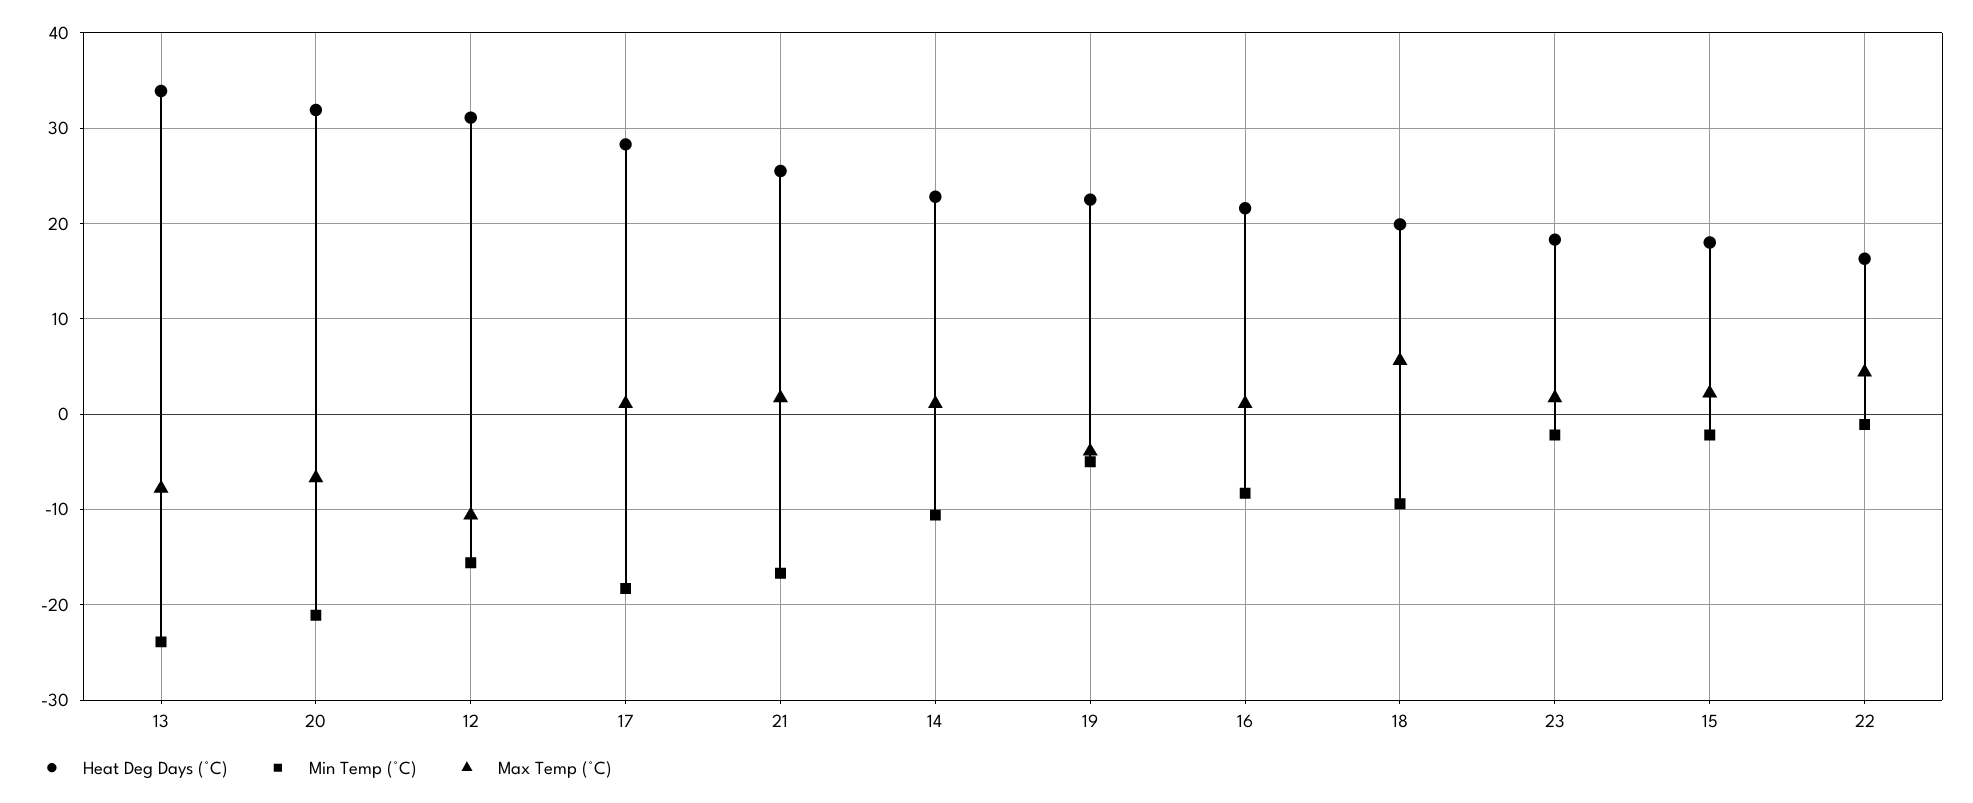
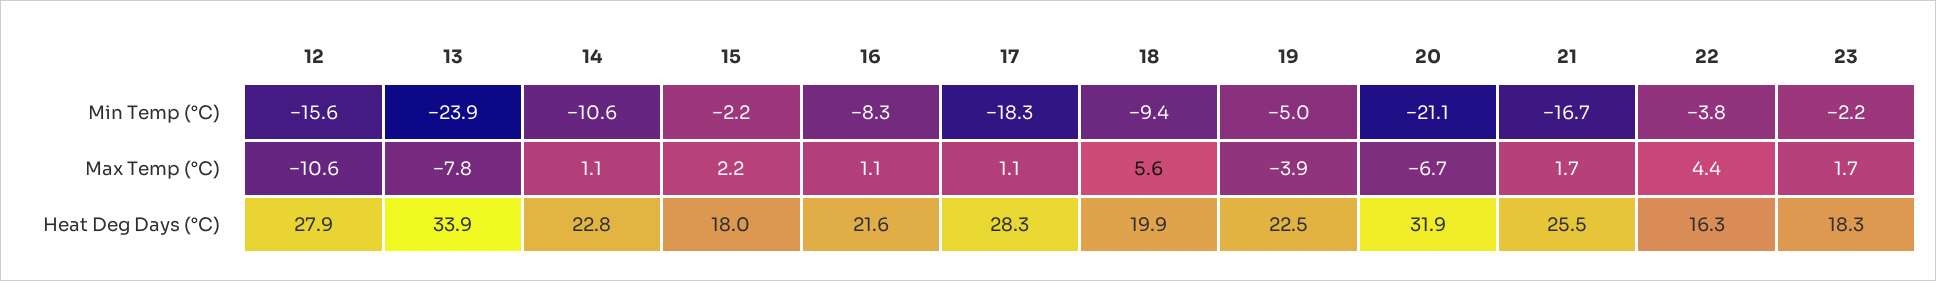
Heat Deg Days (°C), 12: 31 -> 27.9
Min Temp (°C), 22: -1 -> -3.8

